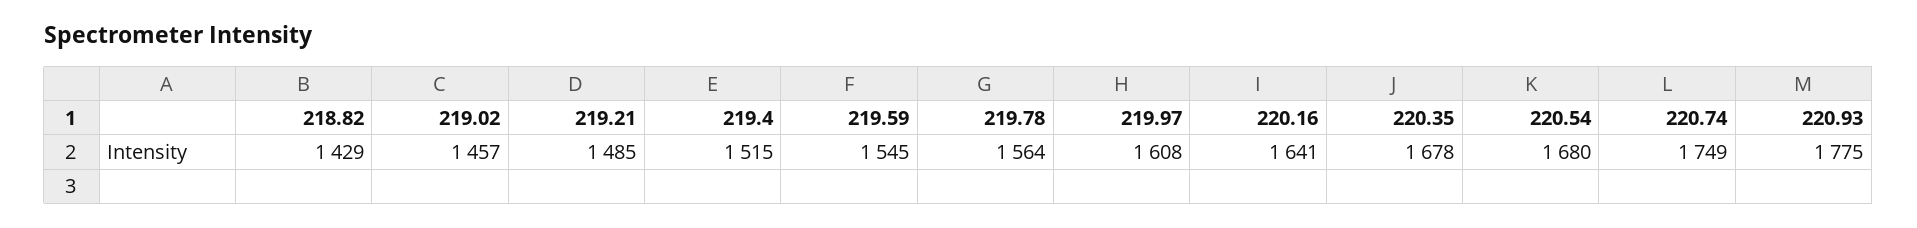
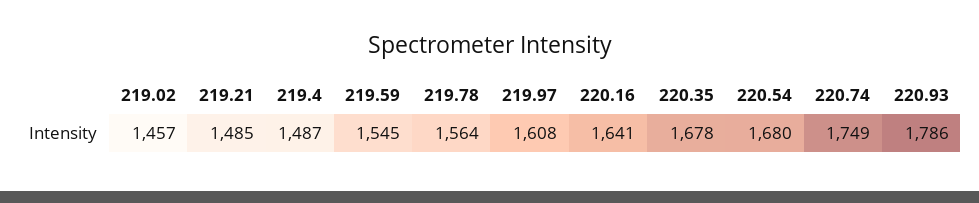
218.82: 1429 -> none
219.4: 1515 -> 1487
220.93: 1775 -> 1786

